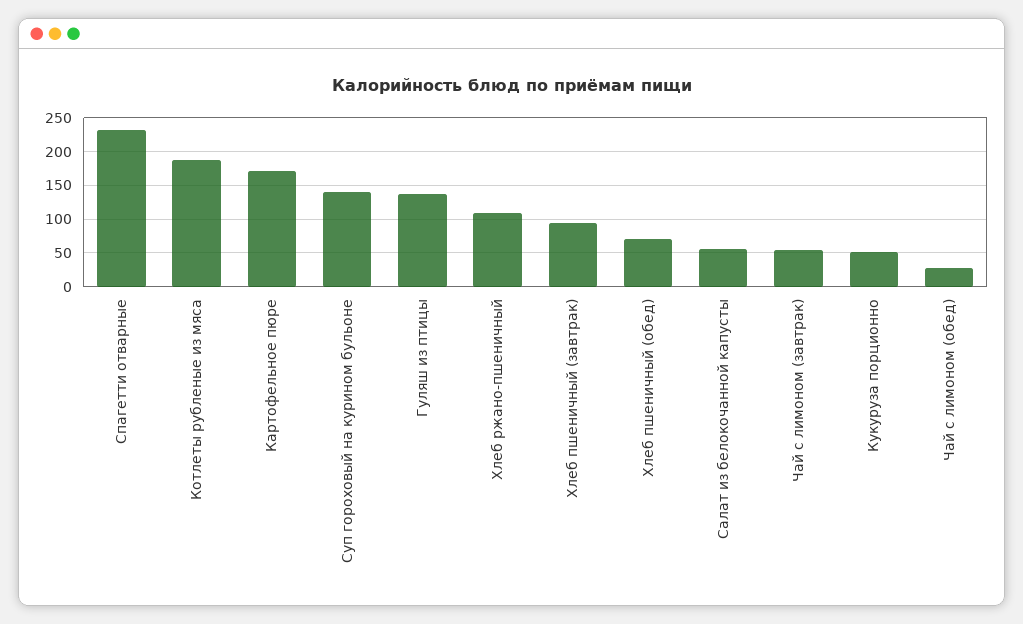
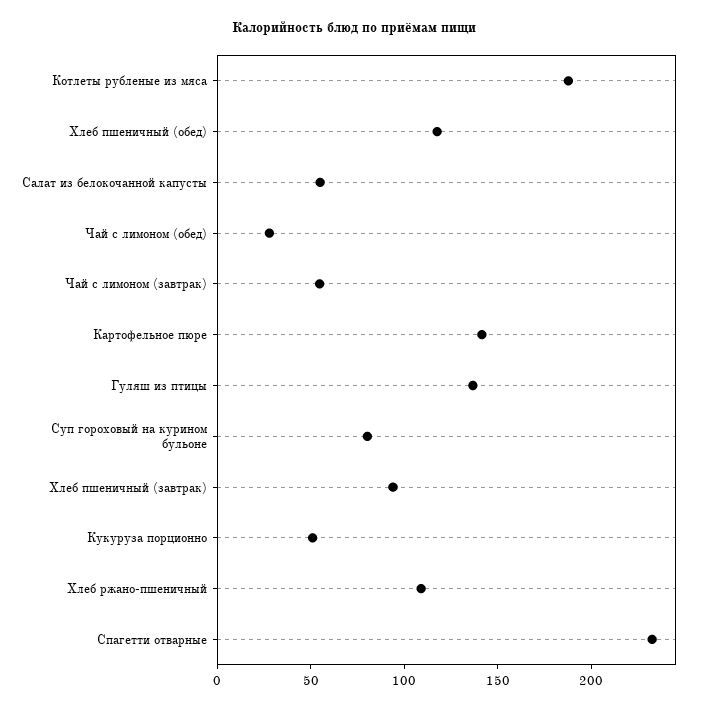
Картофельное пюре: 170 -> 140
Суп гороховый на курином бульоне: 140 -> 80
Хлеб пшеничный (обед): 70 -> 120

